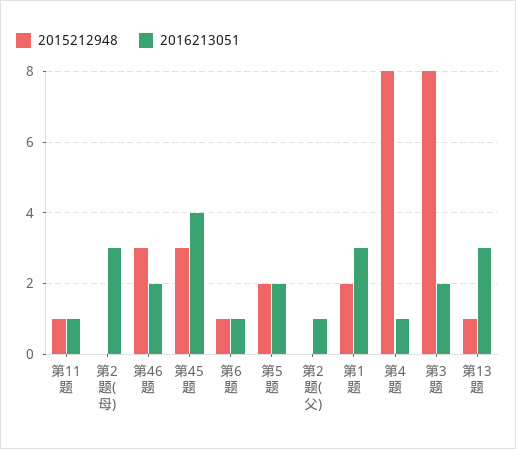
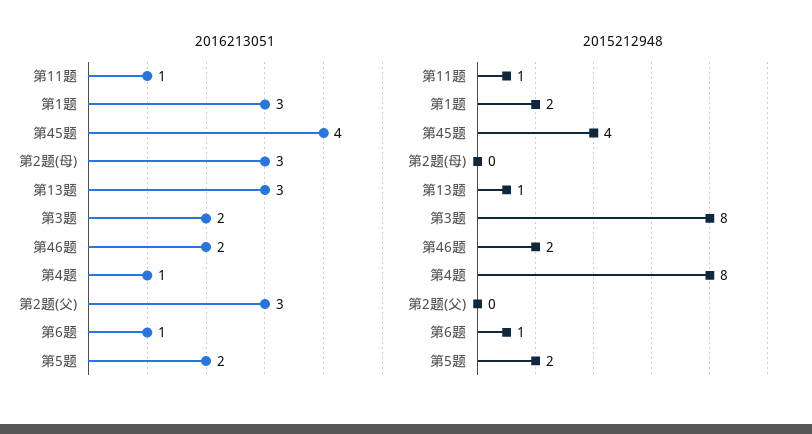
2015212948, 第46题: 3 -> 2
2015212948, 第45题: 3 -> 4
2016213051, 第2题(父): 1 -> 3

